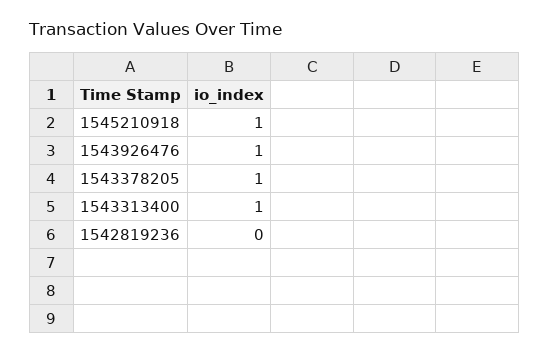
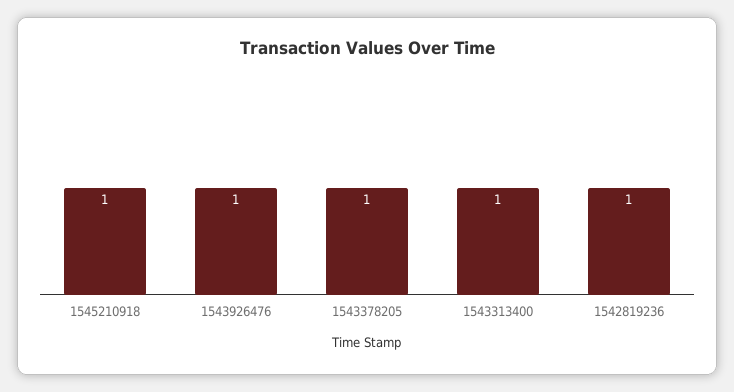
1542819236: 0 -> 1

